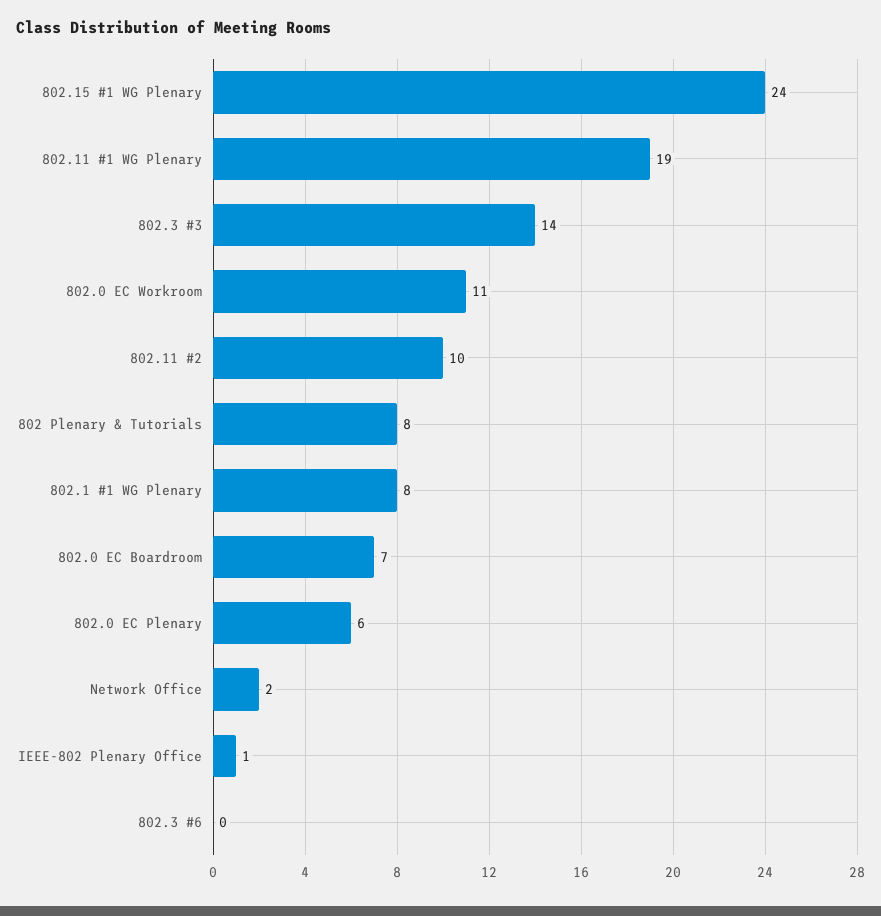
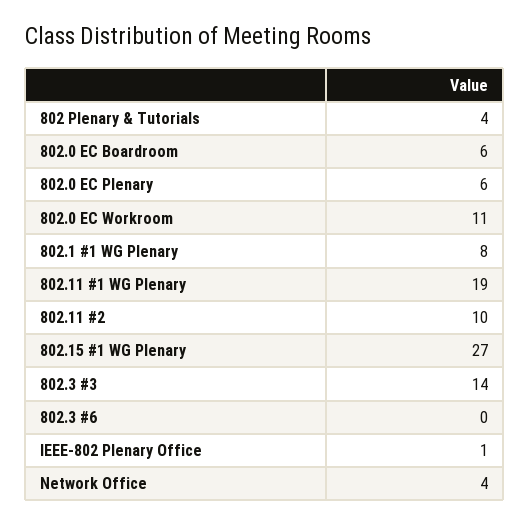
802.15 #1 WG Plenary: 24 -> 27
802 Plenary & Tutorials: 8 -> 4
802.0 EC Boardroom: 7 -> 6
Network Office: 2 -> 4

